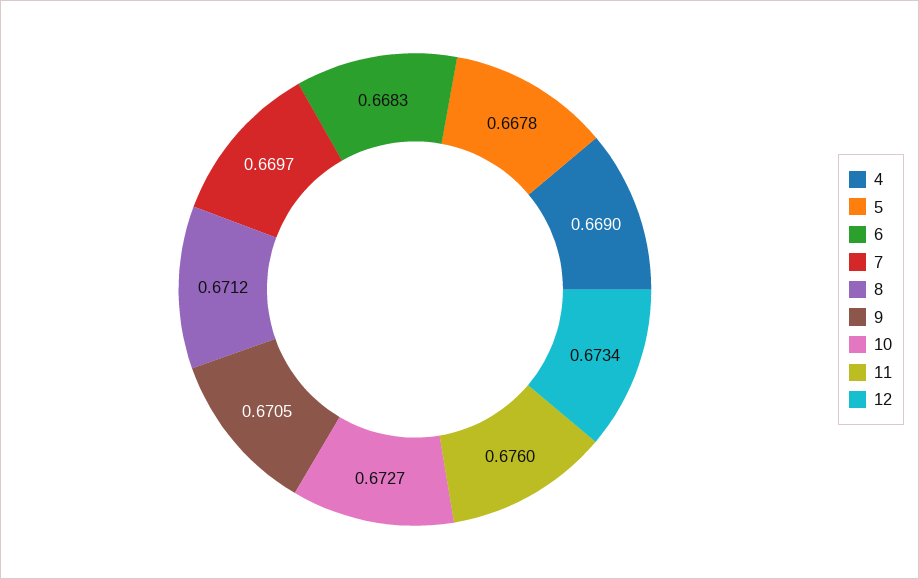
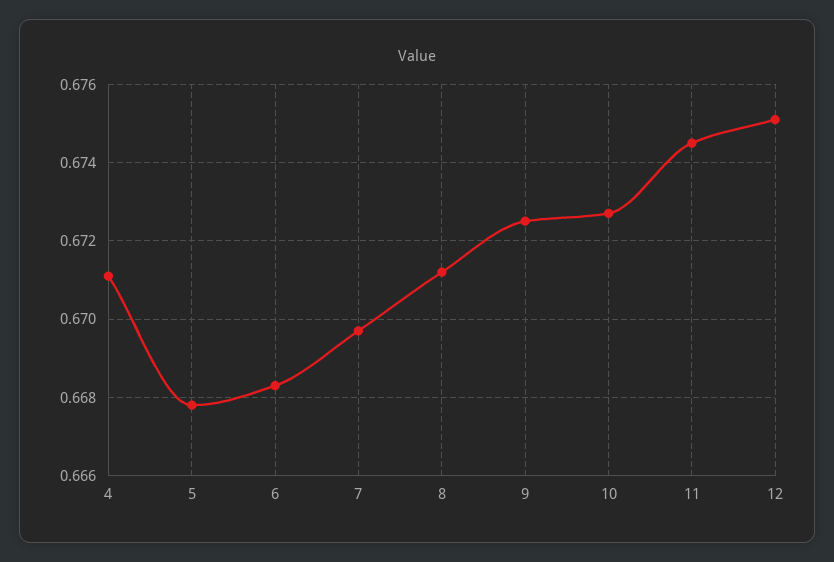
4: 0.669 -> 0.671
9: 0.6705 -> 0.6725
11: 0.676 -> 0.6745
12: 0.6734 -> 0.675

